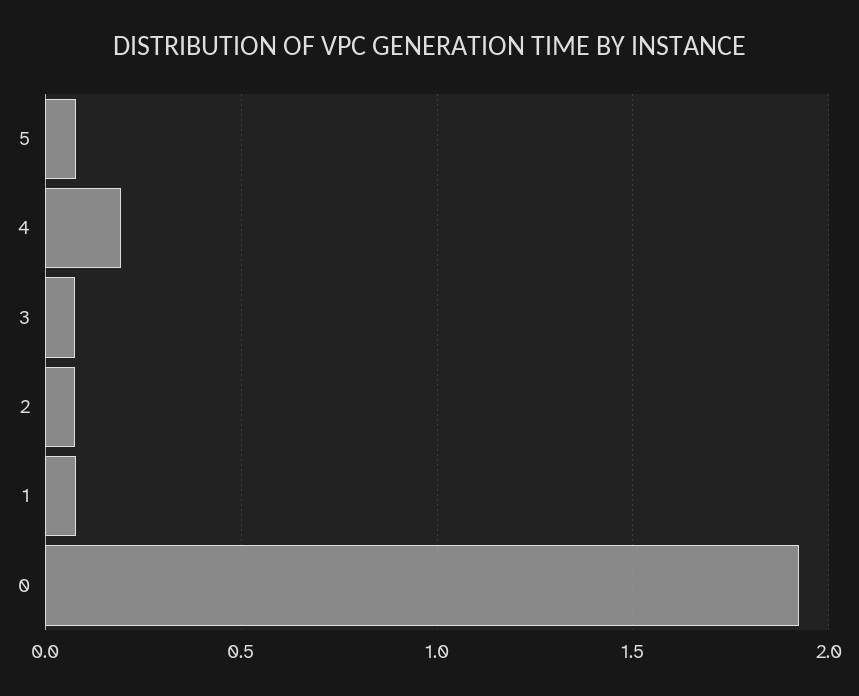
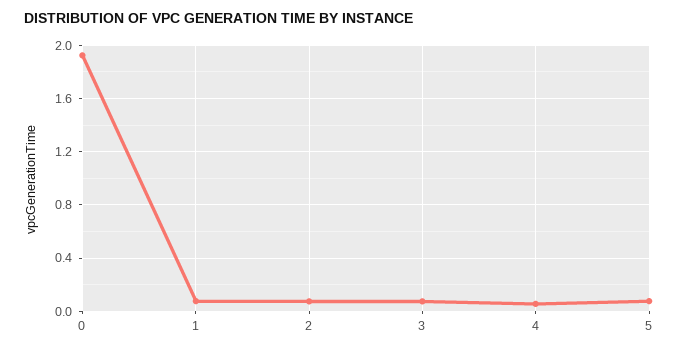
4: 0.2 -> 0.05

